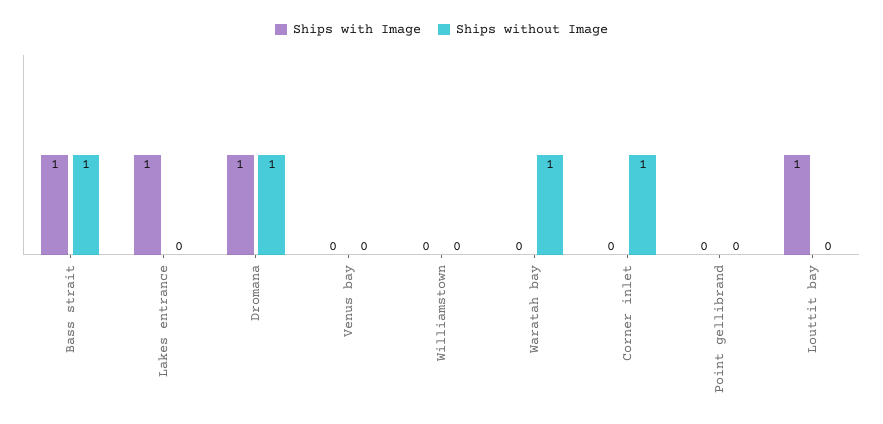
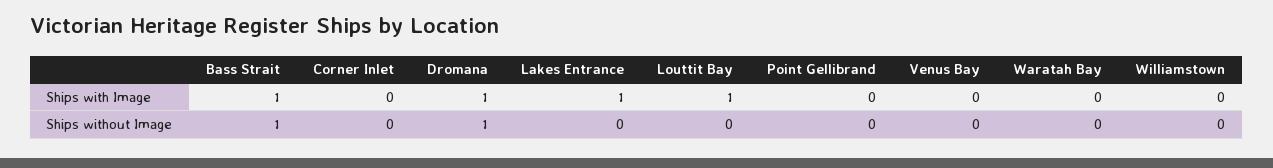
Ships without Image, Waratah bay: 1 -> 0
Ships without Image, Corner inlet: 1 -> 0

